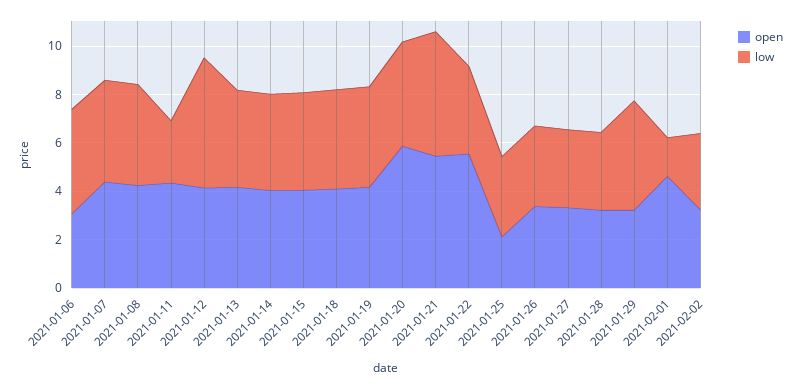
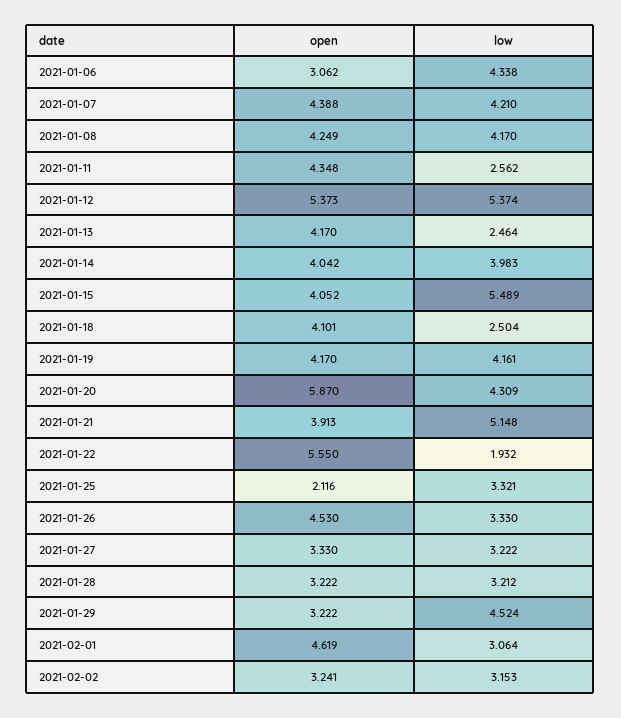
open, 2021-01-12: 4 -> 5.373
low, 2021-01-13: 4 -> 2.464
low, 2021-01-15: 4 -> 5.489
low, 2021-01-18: 4 -> 2.504
open, 2021-01-21: 5.5 -> 3.913
low, 2021-01-22: 3.5 -> 1.932
open, 2021-01-26: 3.5 -> 4.53
low, 2021-02-01: 1.5 -> 3.064

